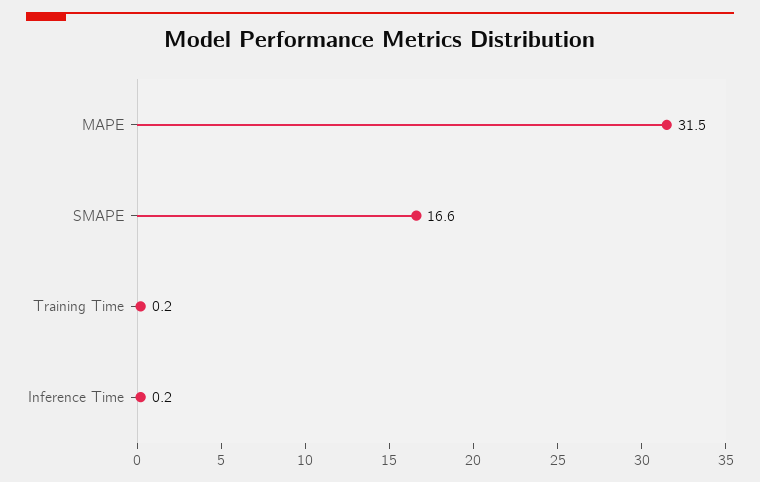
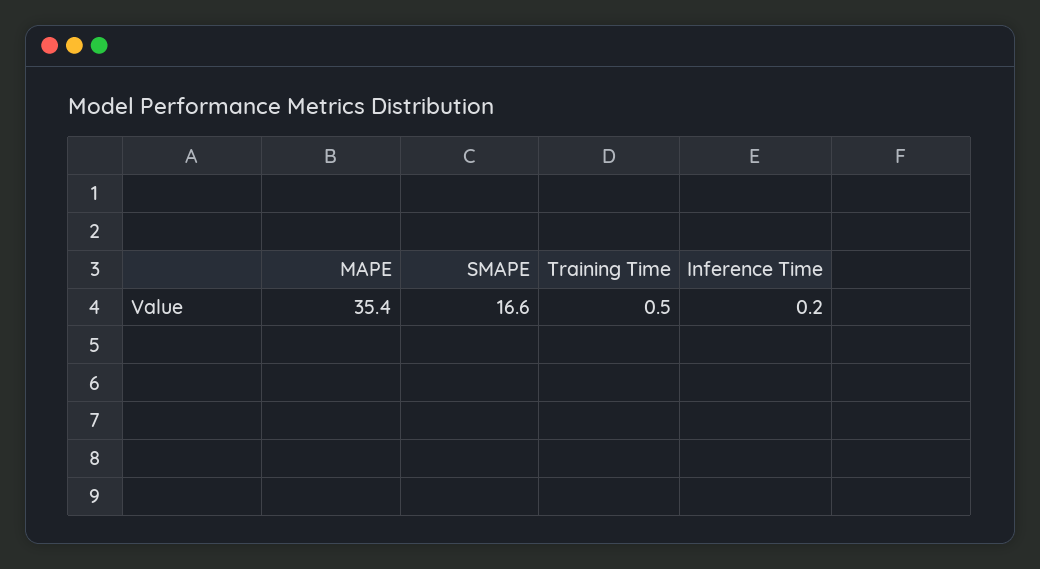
MAPE: 31.5 -> 35.4
Training Time: 0.2 -> 0.5

